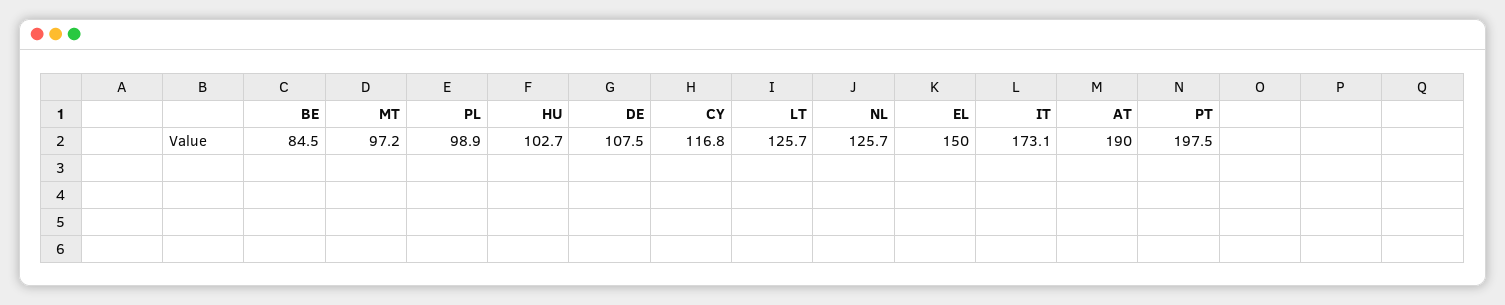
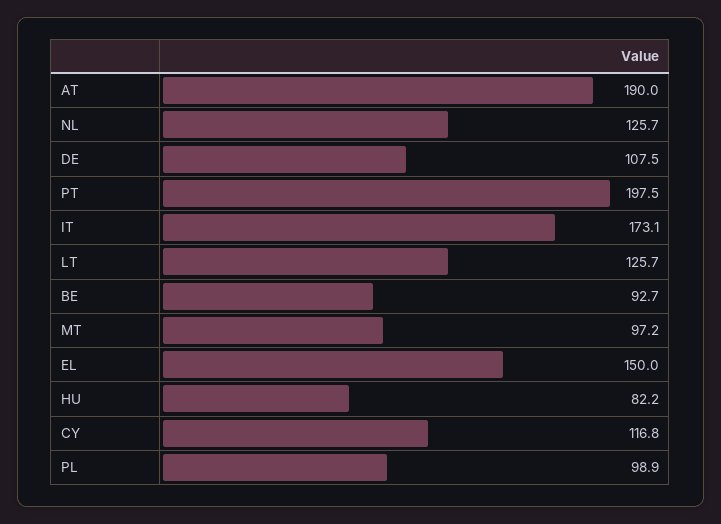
BE: 84.5 -> 92.7
HU: 102.7 -> 82.2

